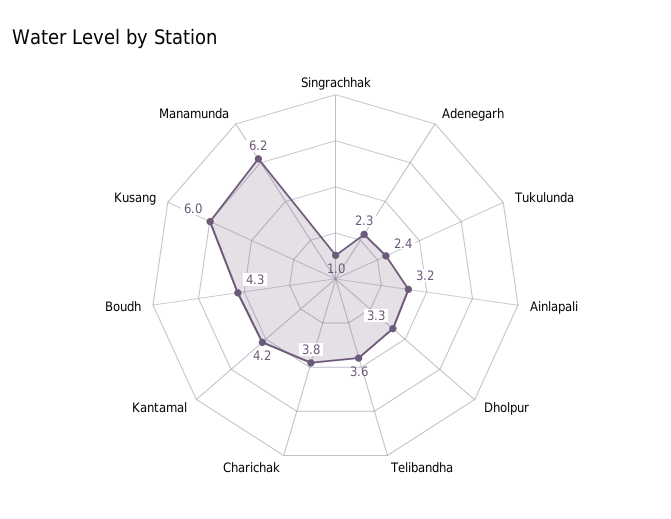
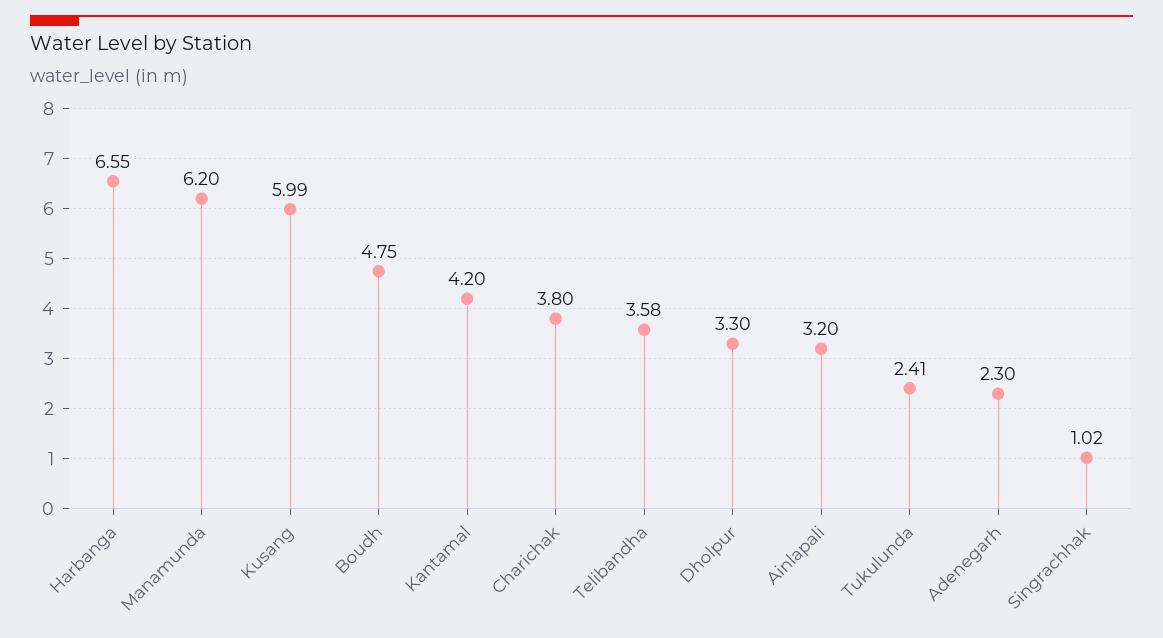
Boudh: 4.3 -> 4.75
Harbanga: none -> 6.55

